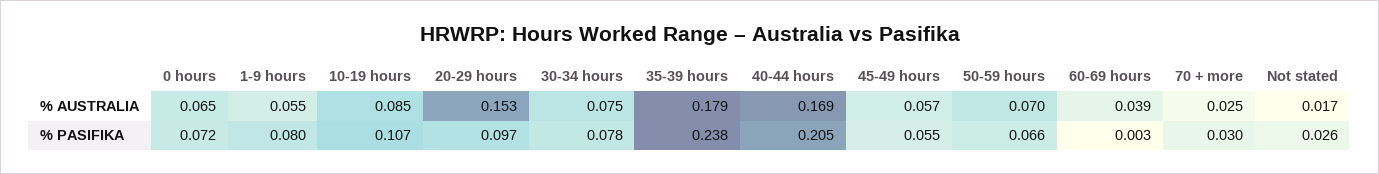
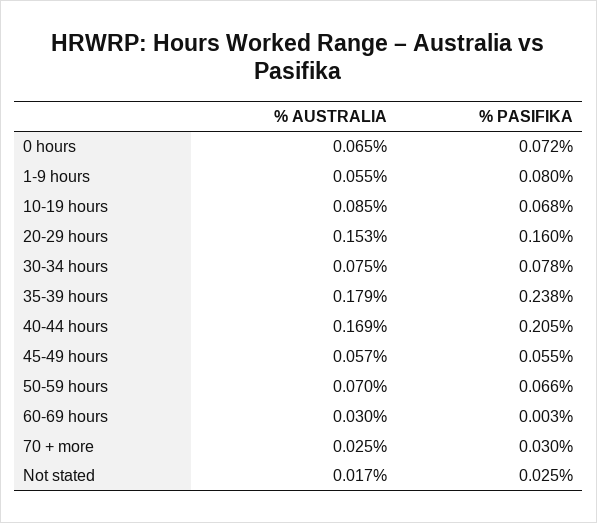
60-69 hours, % AUSTRALIA: 0.039 -> 0.03
10-19 hours, % PASIFIKA: 0.107 -> 0.068
20-29 hours, % PASIFIKA: 0.097 -> 0.16
Not stated, % PASIFIKA: 0.026 -> 0.025

